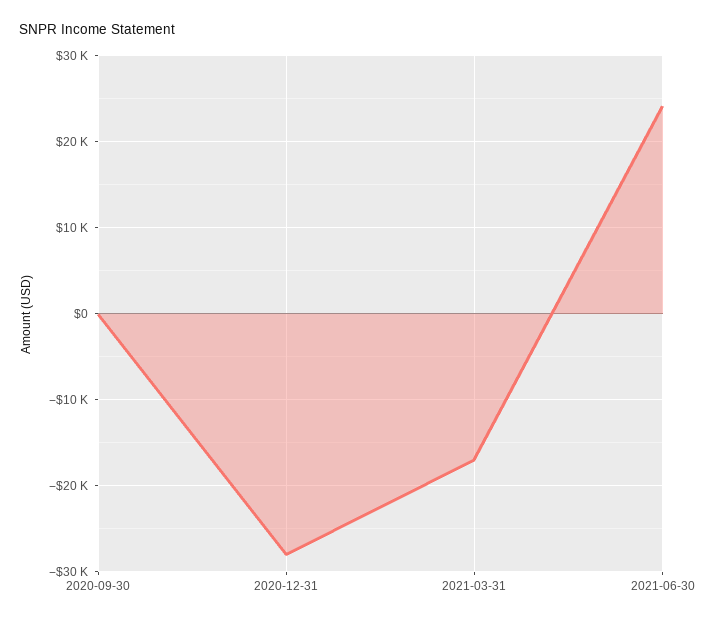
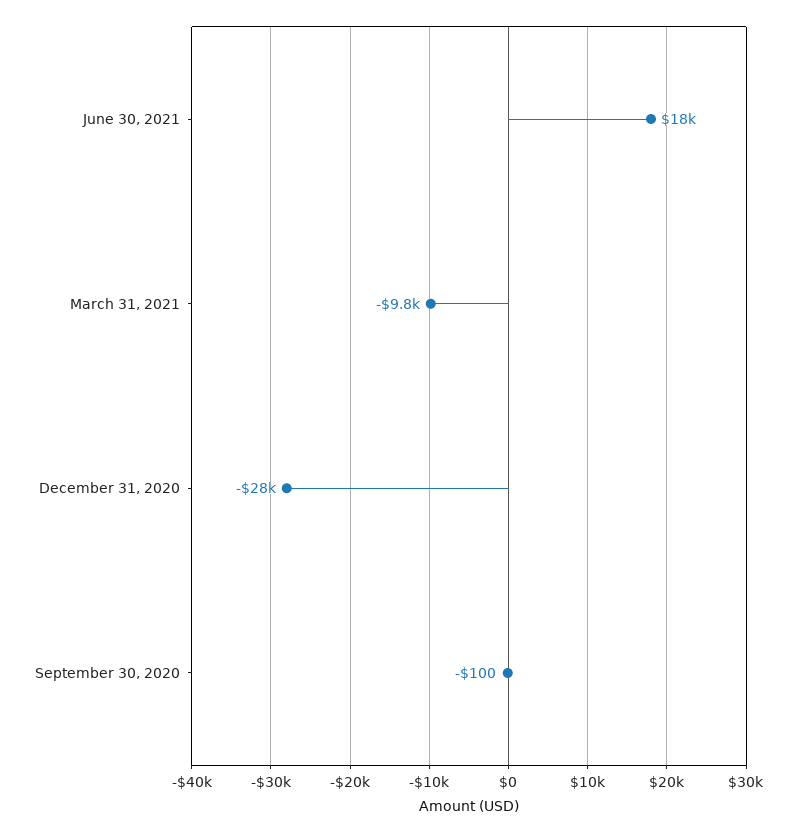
2021-03-31: -17000 -> -9800
2021-06-30: 24000 -> 18000

